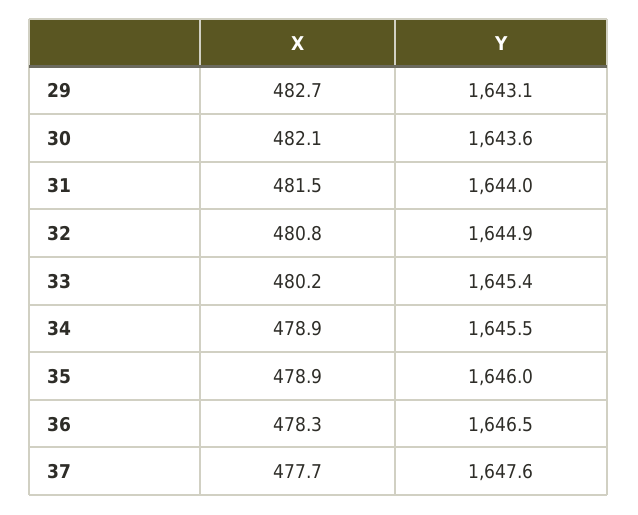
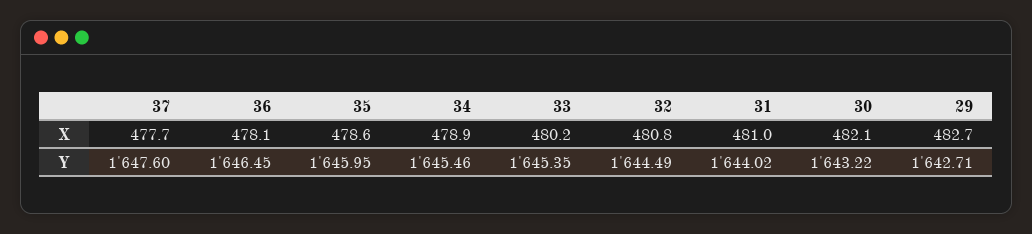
Y, 29: 1643.1 -> 1642.71
Y, 30: 1643.6 -> 1643.22
X, 31: 481.5 -> 481
Y, 32: 1644.9 -> 1644.49
X, 35: 478.9 -> 478.6
X, 36: 478.3 -> 478.1

